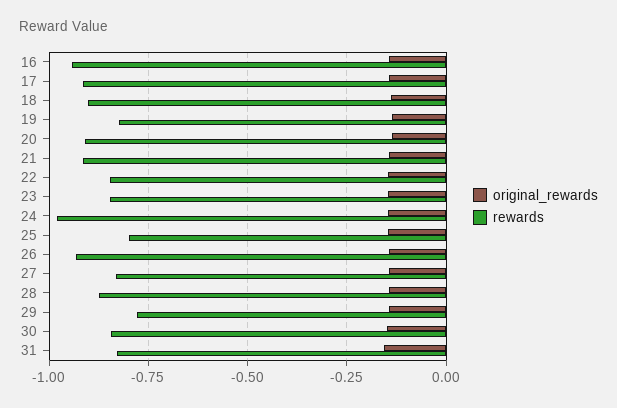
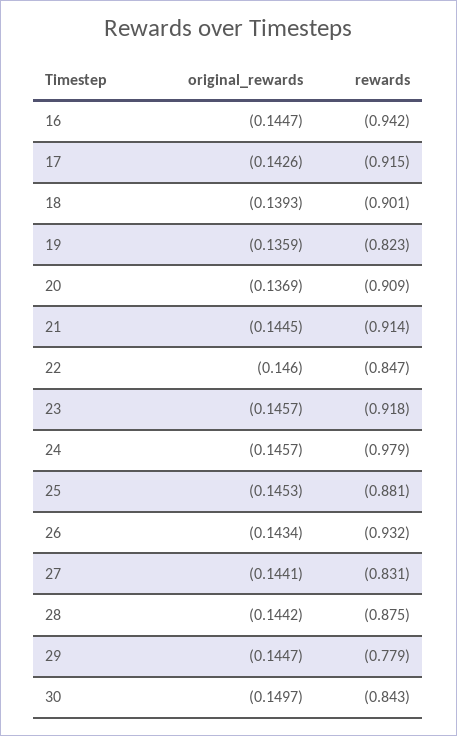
rewards, 23: -0.85 -> -0.918
rewards, 25: -0.8 -> -0.881
original_rewards, 31: -0.15 -> none
rewards, 31: -0.825 -> none

